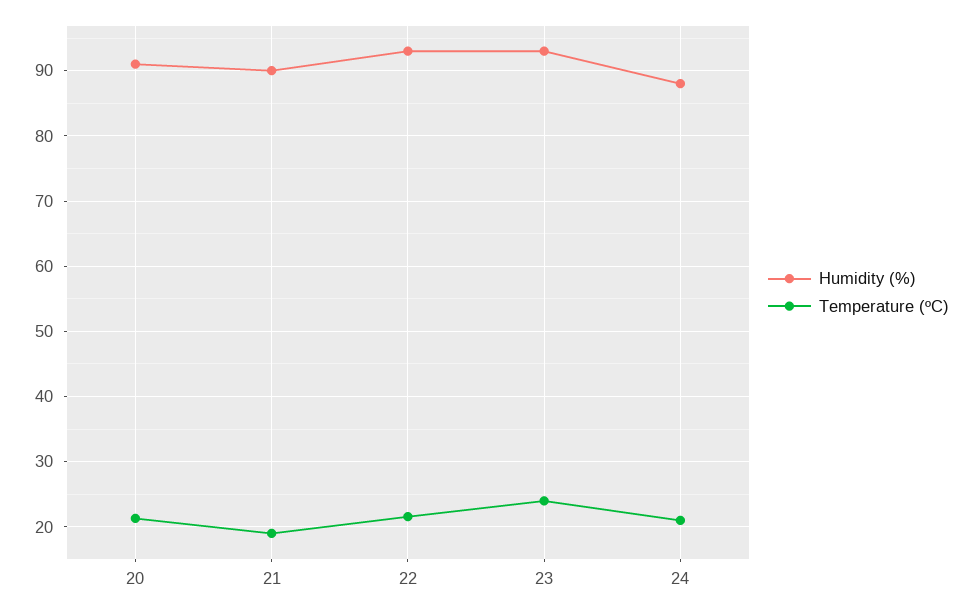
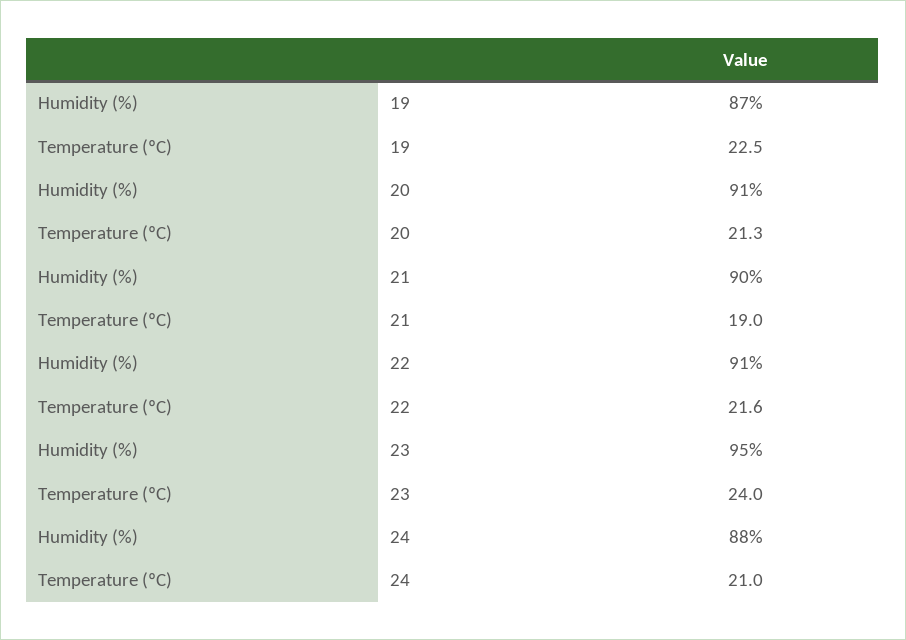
Humidity (%), 22: 93 -> 91
Humidity (%), 23: 93 -> 95
Humidity (%), 19: none -> 87
Temperature (ºC), 19: none -> 22.5

